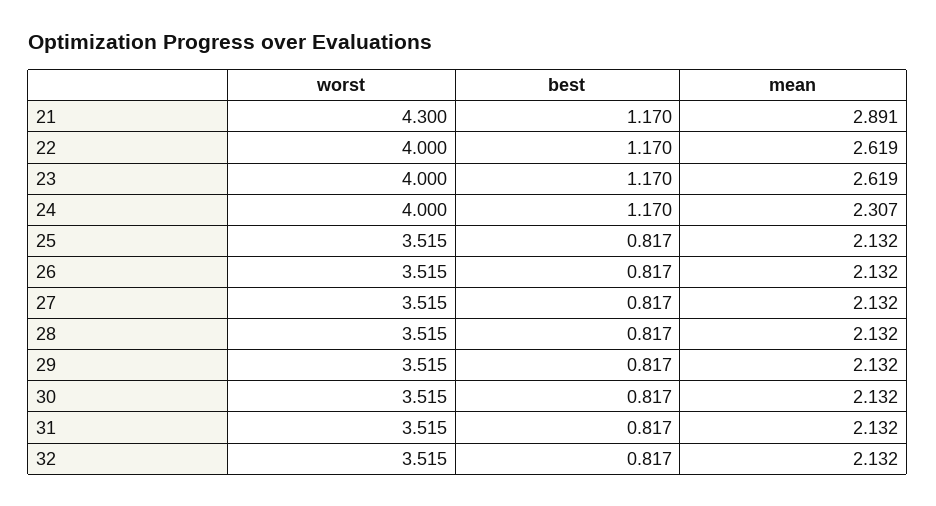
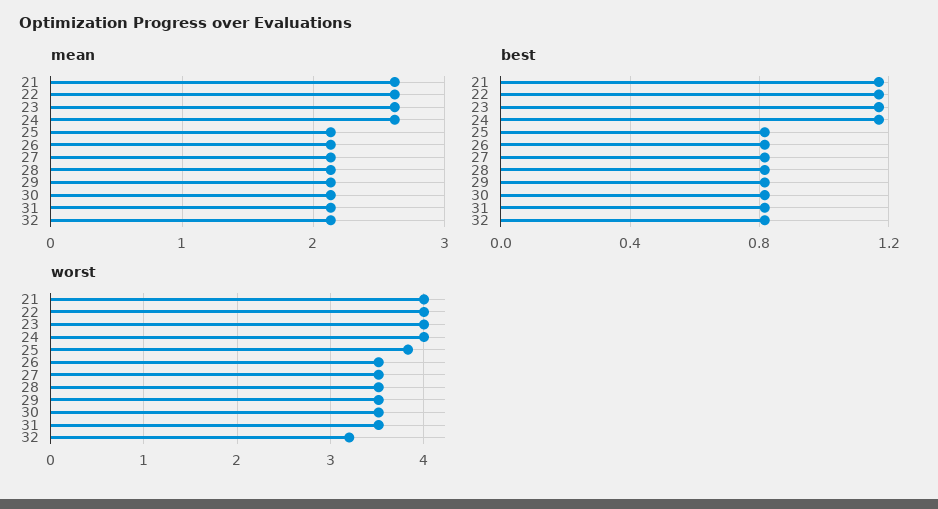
worst, 21: 4.3 -> 4
mean, 21: 2.891 -> 2.6
mean, 24: 2.307 -> 2.6
worst, 25: 3.515 -> 3.8
worst, 32: 3.515 -> 3.2

